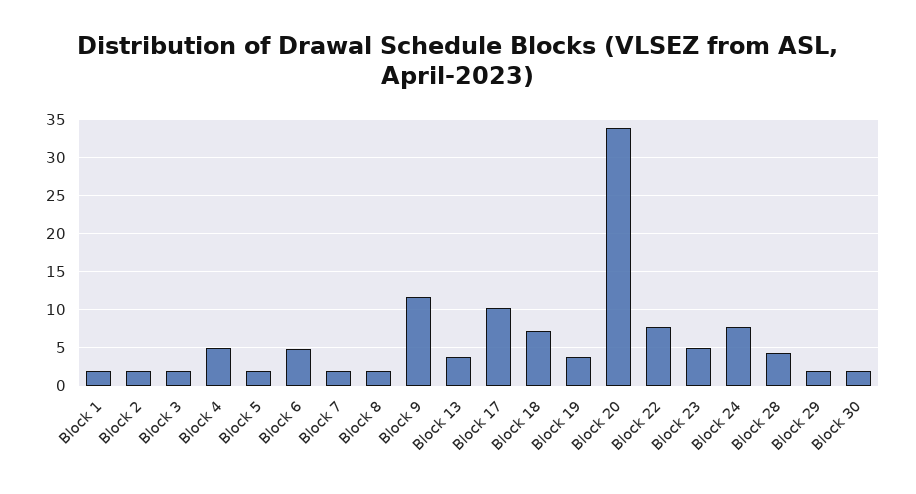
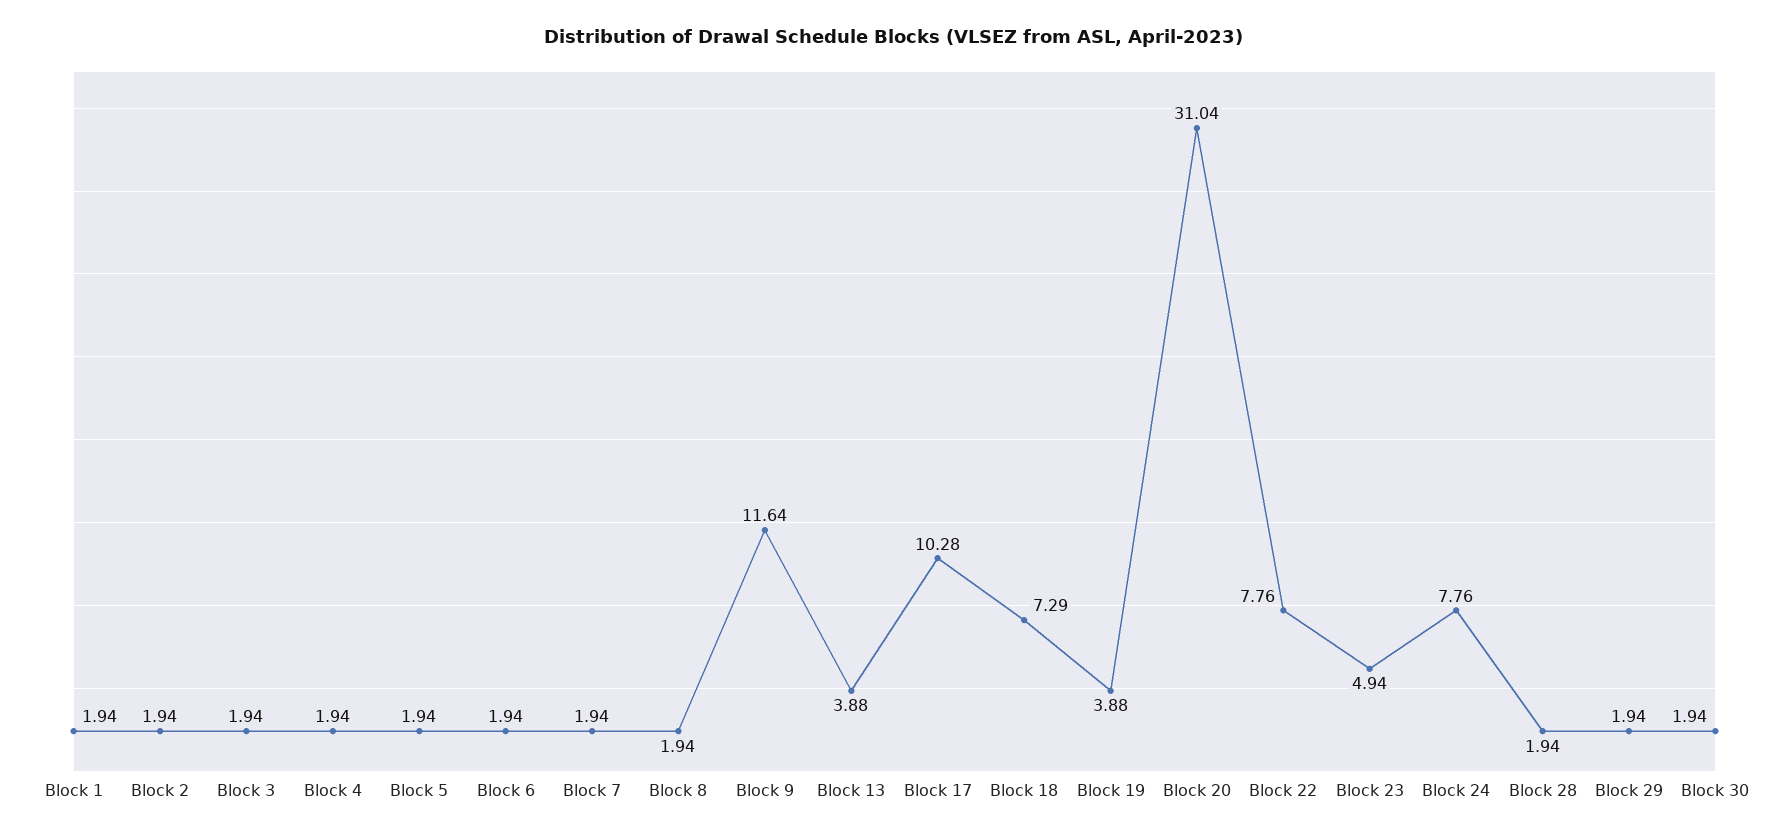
Block 4: 5 -> 1.94
Block 6: 5 -> 1.94
Block 20: 34 -> 31.04
Block 28: 4 -> 1.94

